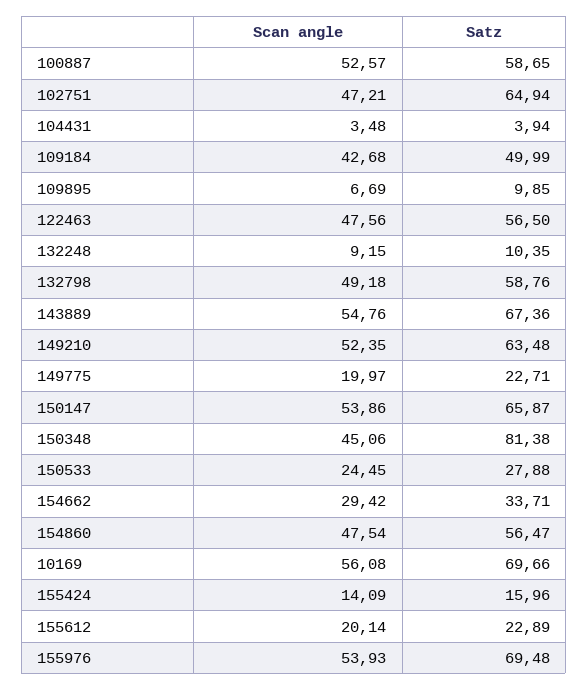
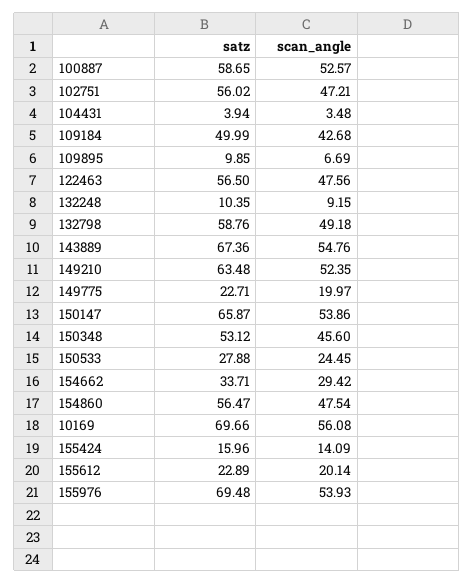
Satz, 102751: 64.94 -> 56.02
Scan angle, 150348: 45.06 -> 45.6
Satz, 150348: 81.38 -> 53.12

